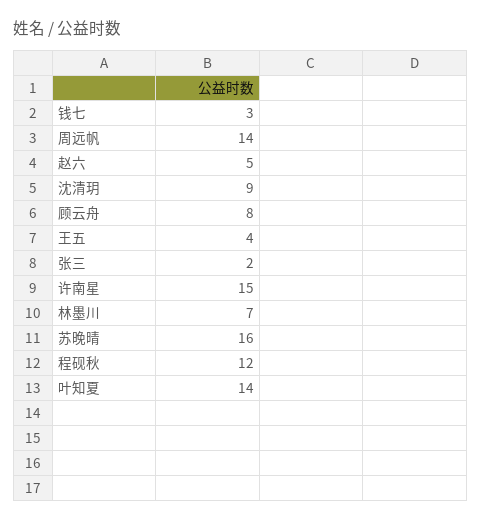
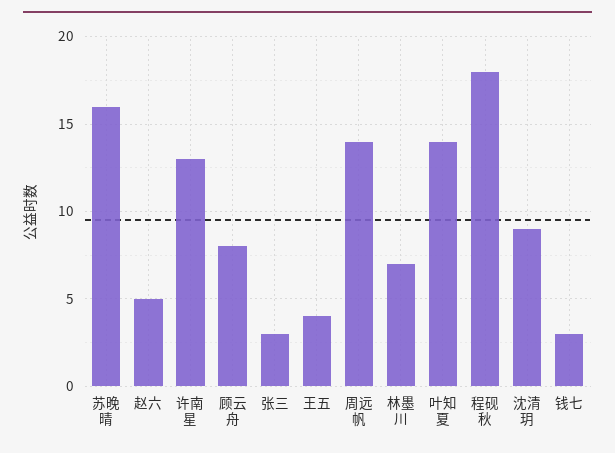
张三: 2 -> 3
许南星: 15 -> 13
程砚秋: 12 -> 18

